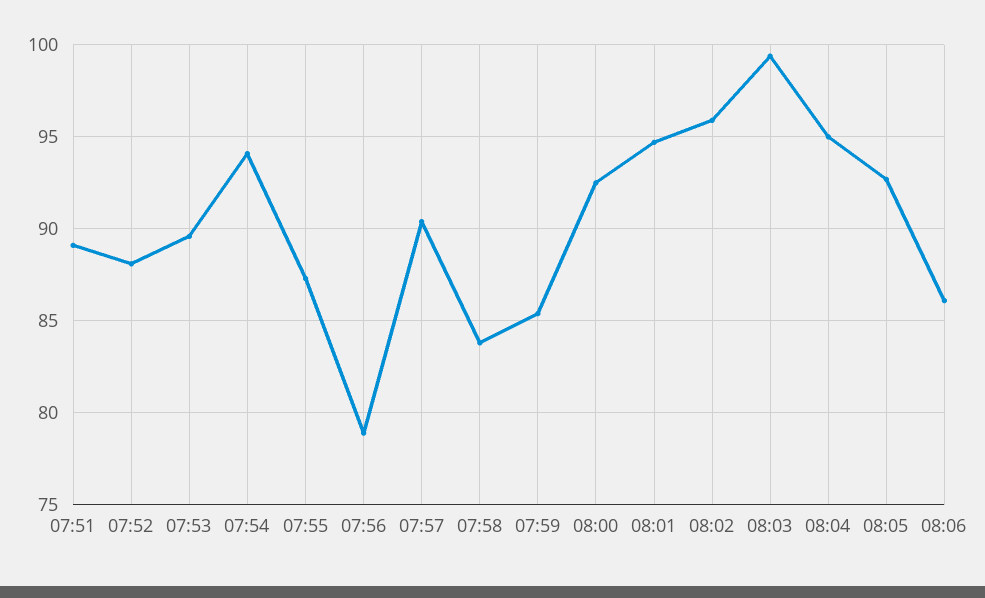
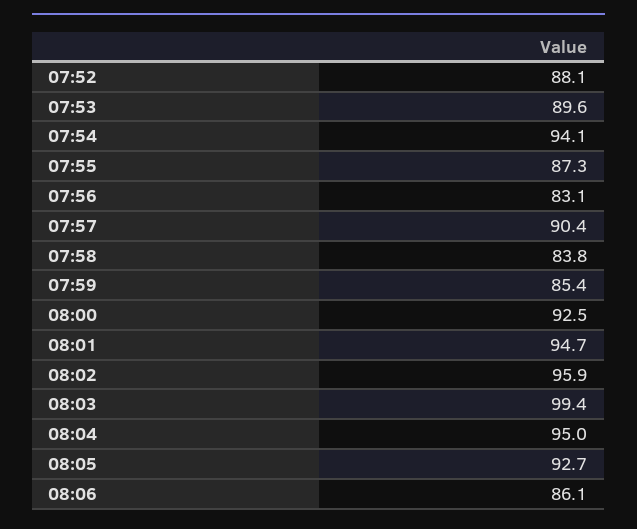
07:51: 89 -> none
07:56: 79 -> 83.1

